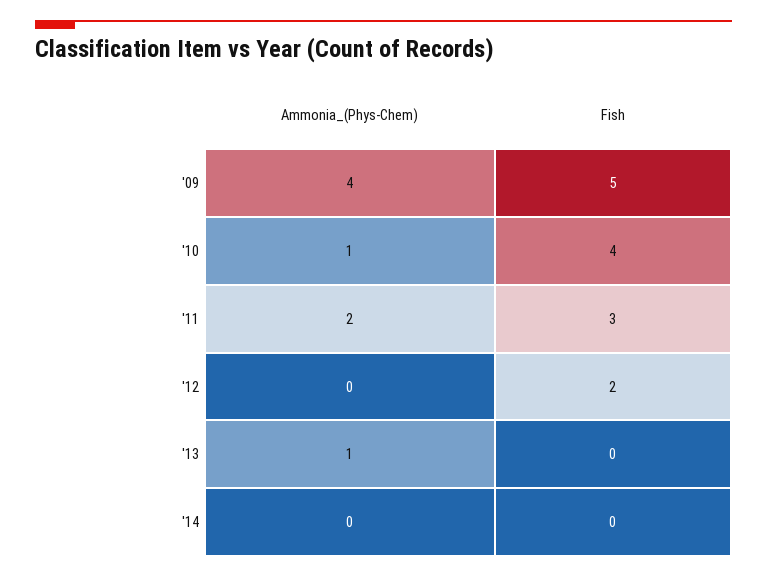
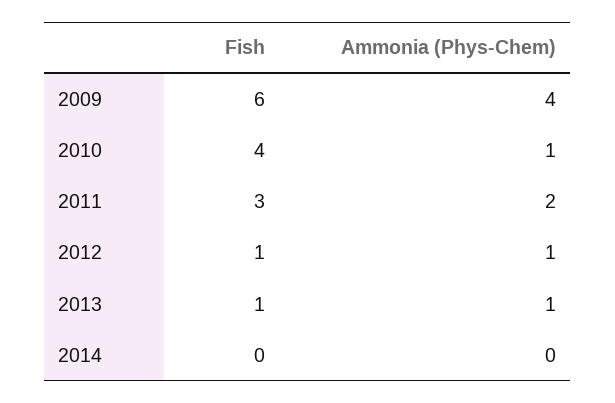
Fish, '09: 5 -> 6
Ammonia_(Phys-Chem), '12: 0 -> 1
Fish, '12: 2 -> 1
Fish, '13: 0 -> 1

